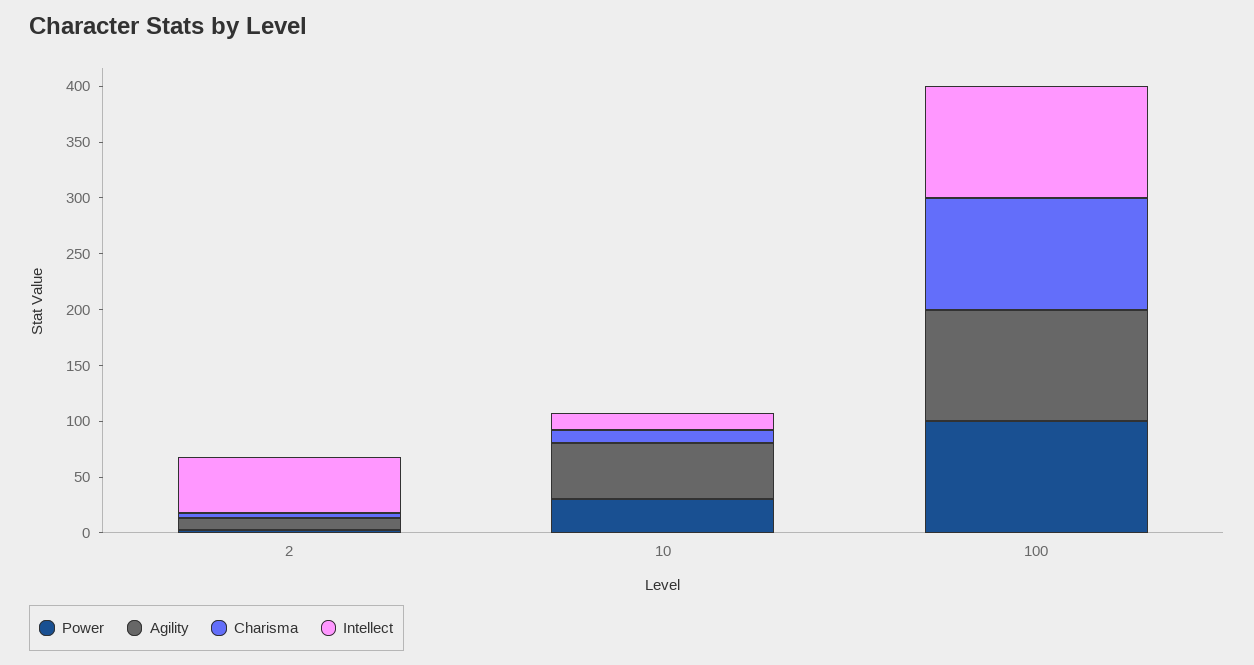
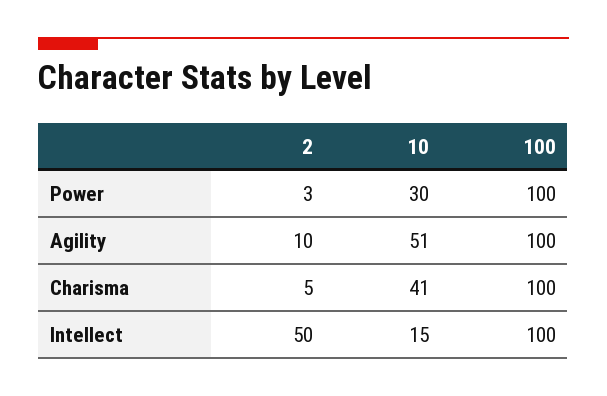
Charisma, 10: 10 -> 41

